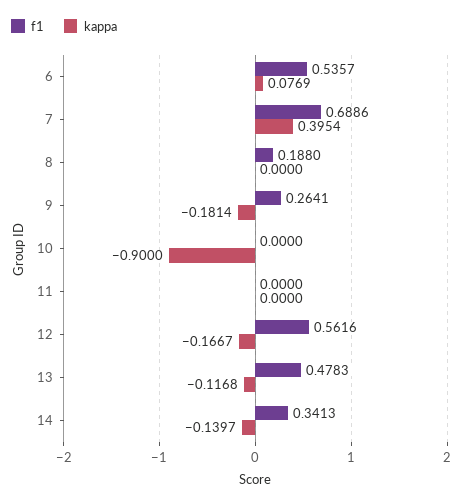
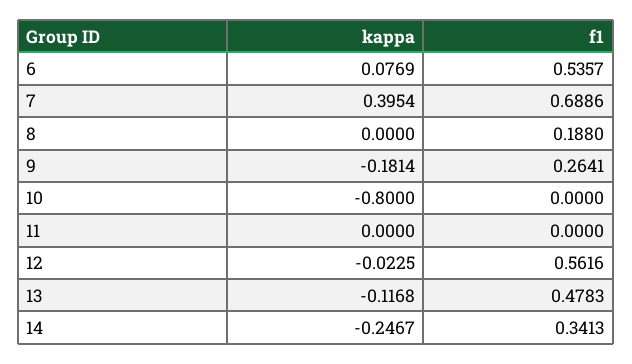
kappa, 10: -0.9 -> -0.8
kappa, 12: -0.1667 -> -0.0225
kappa, 14: -0.1397 -> -0.2467

